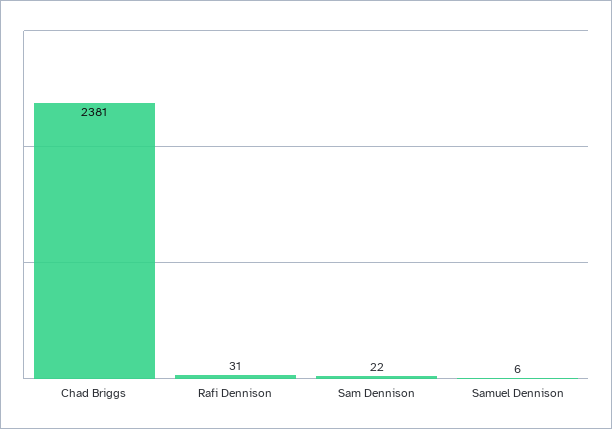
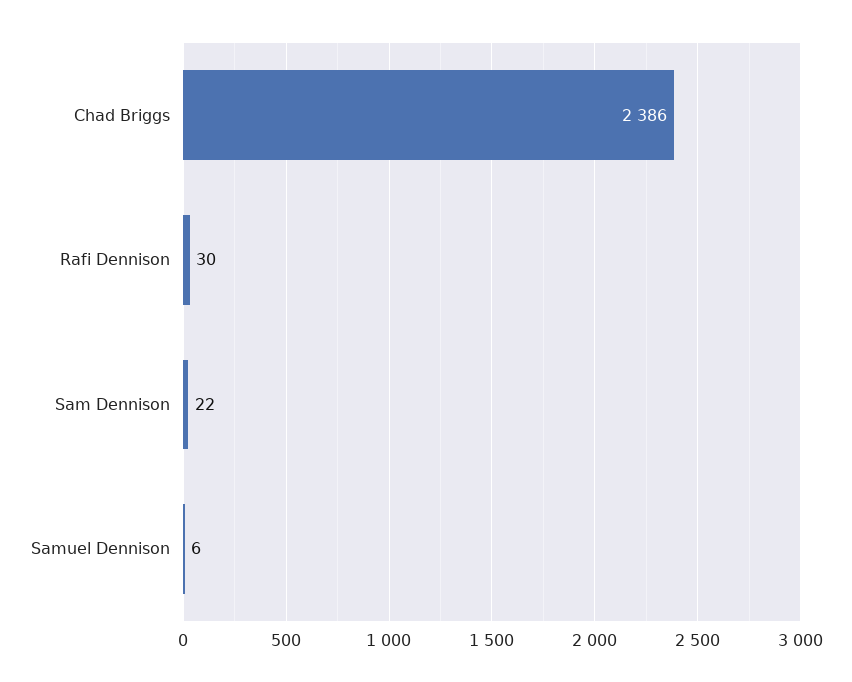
Chad Briggs: 2381 -> 2386
Rafi Dennison: 31 -> 30

